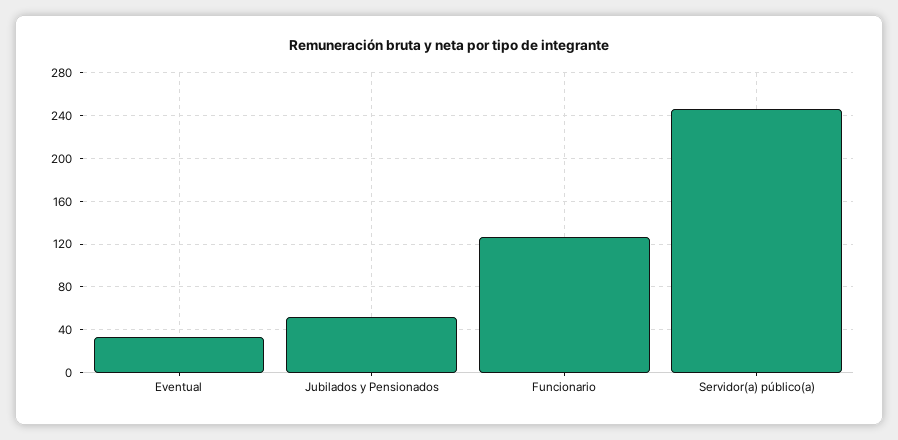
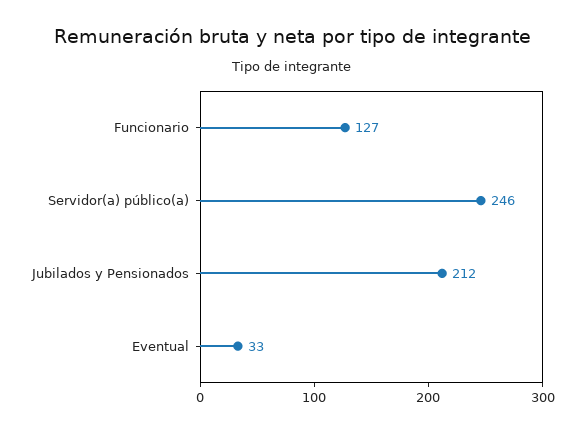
Jubilados y Pensionados: 50 -> 212

